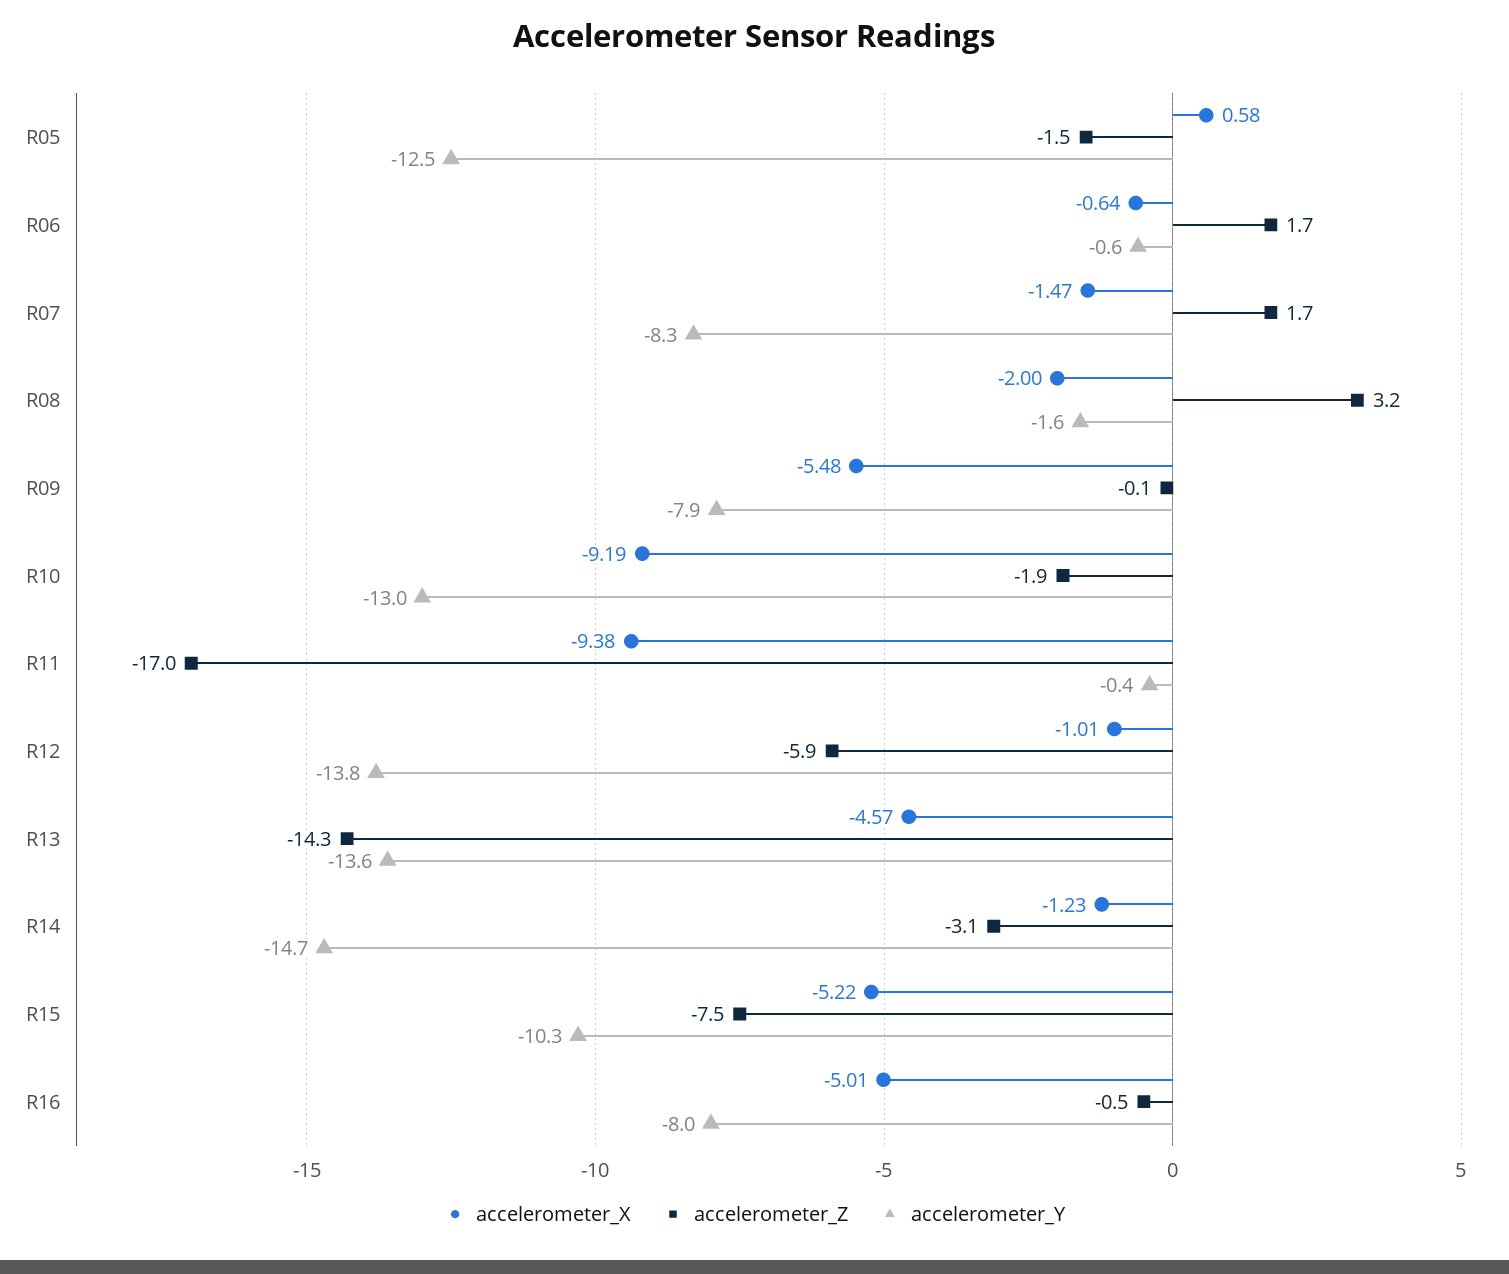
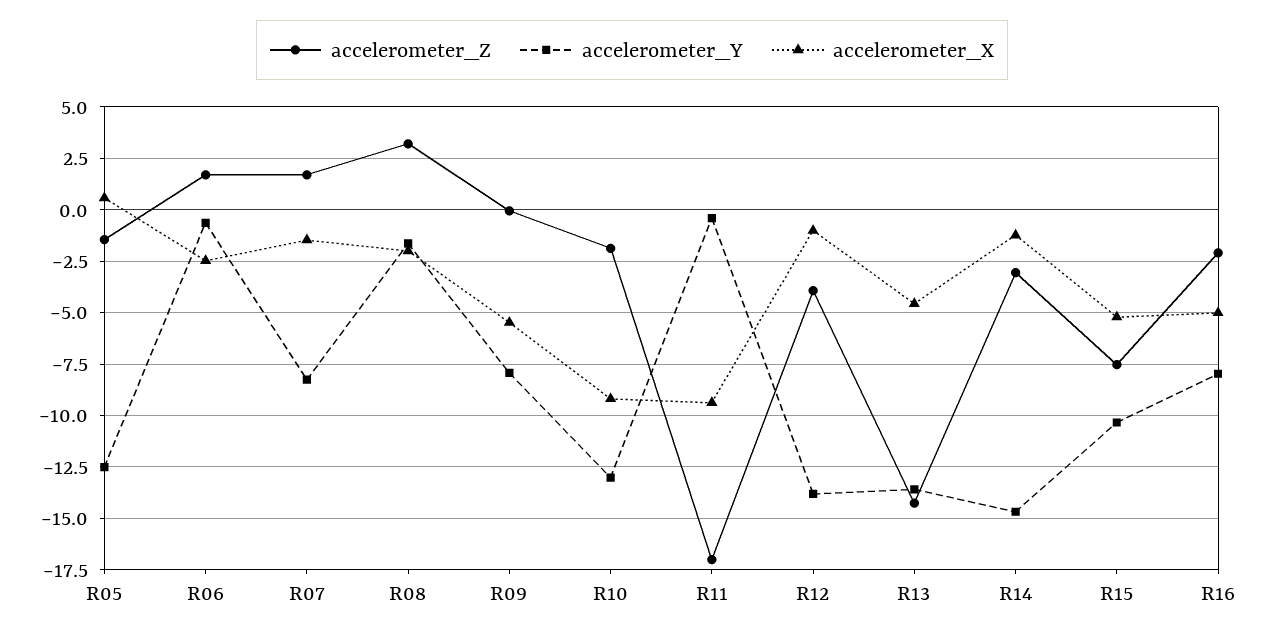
accelerometer_X, R06: -0.64 -> -2.5
accelerometer_Z, R12: -5.9 -> -4
accelerometer_Z, R16: -0.5 -> -2

